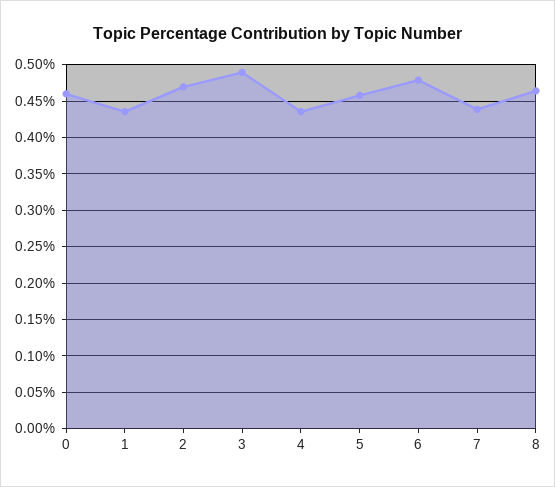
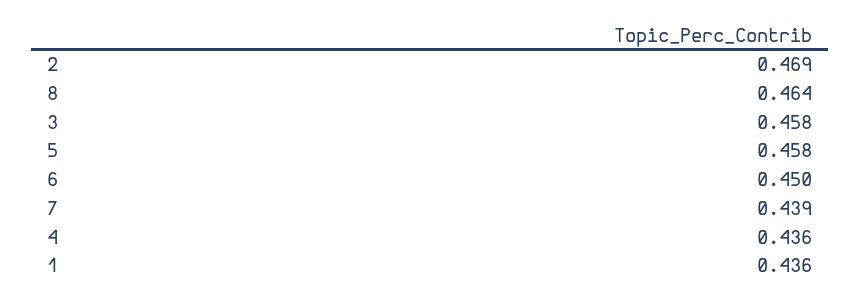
0: 0.46 -> none
3: 0.49 -> 0.458
6: 0.48 -> 0.45

